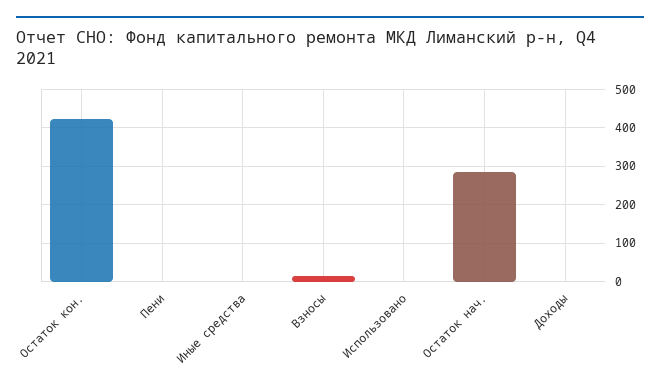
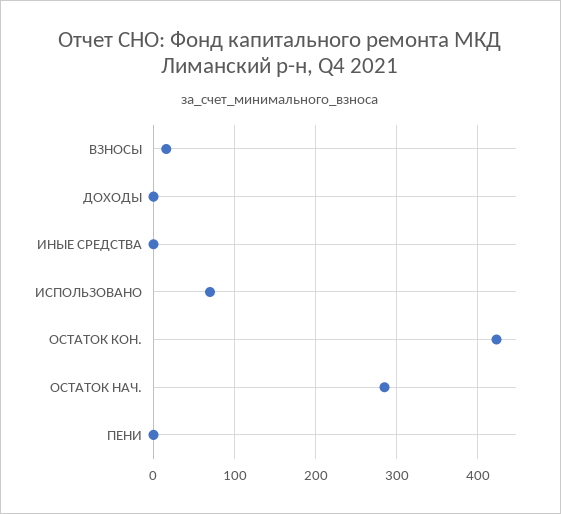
Использовано: 0 -> 70

